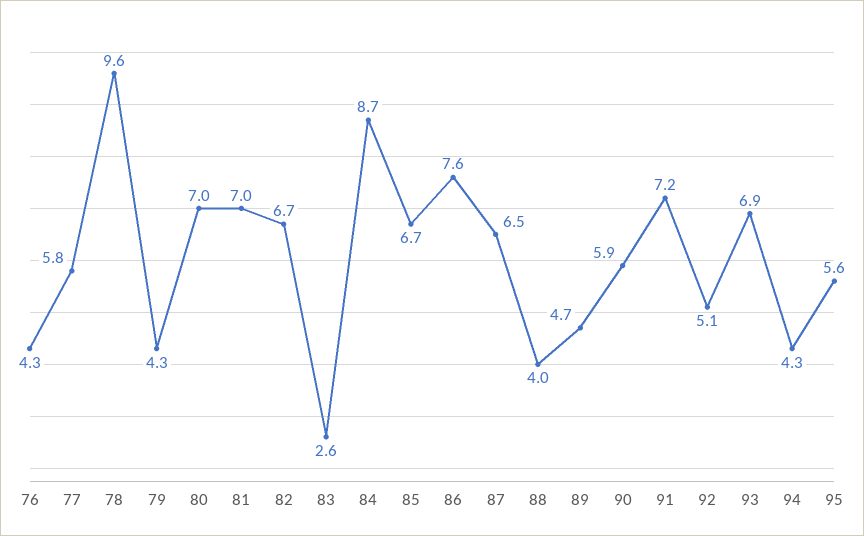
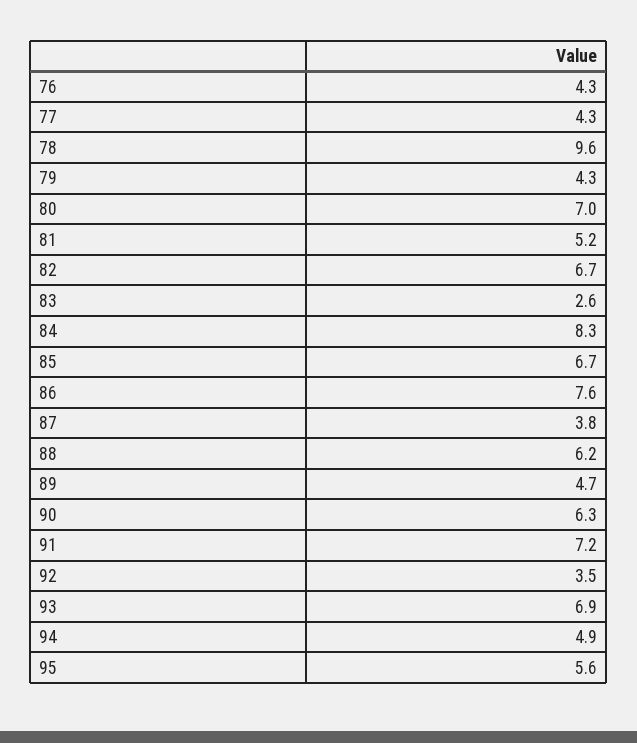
77: 5.8 -> 4.3
81: 7 -> 5.2
84: 8.7 -> 8.3
87: 6.5 -> 3.8
88: 4 -> 6.2
90: 5.9 -> 6.3
92: 5.1 -> 3.5
94: 4.3 -> 4.9

